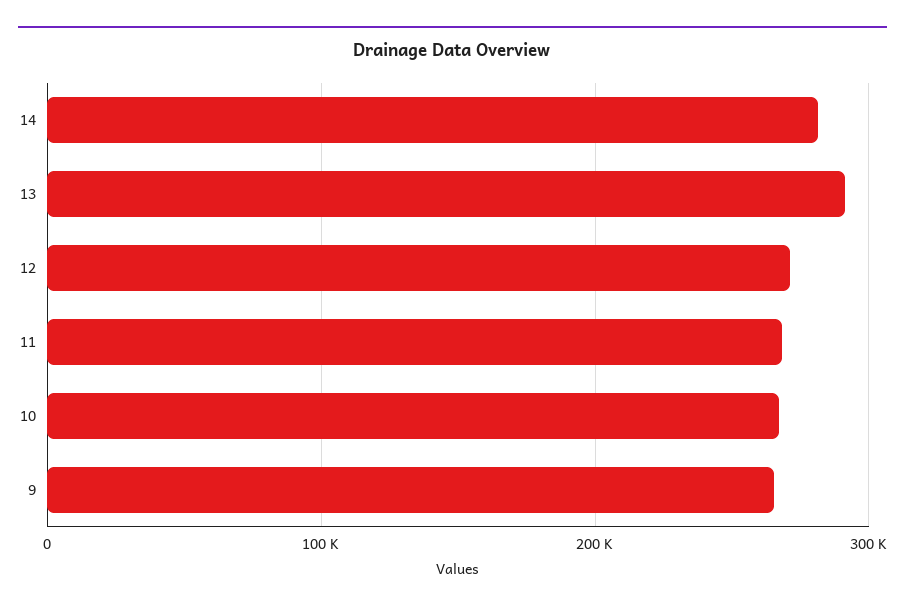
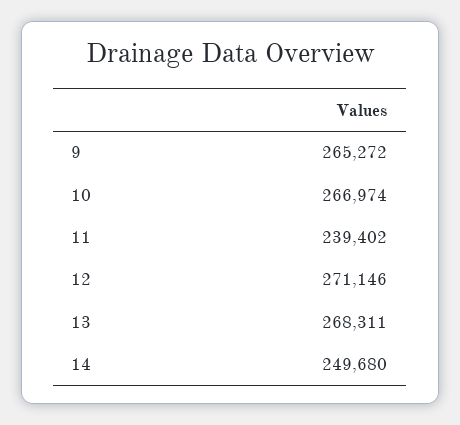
14: 280000 -> 249680
13: 290000 -> 268311
11: 270000 -> 239402

